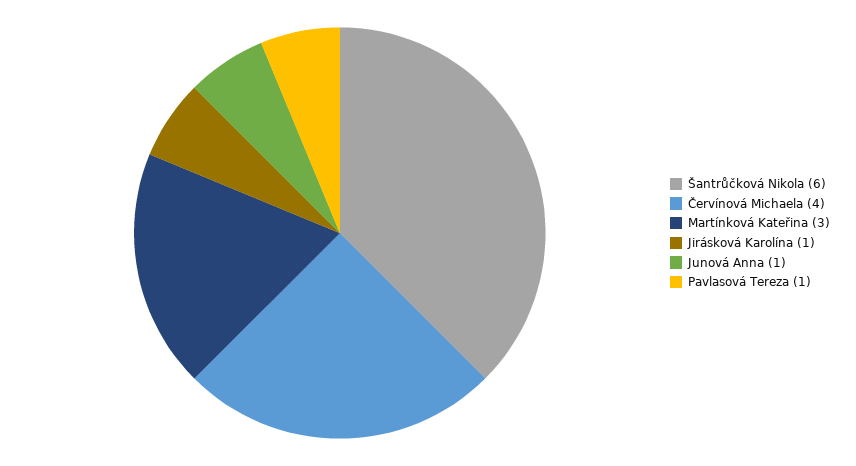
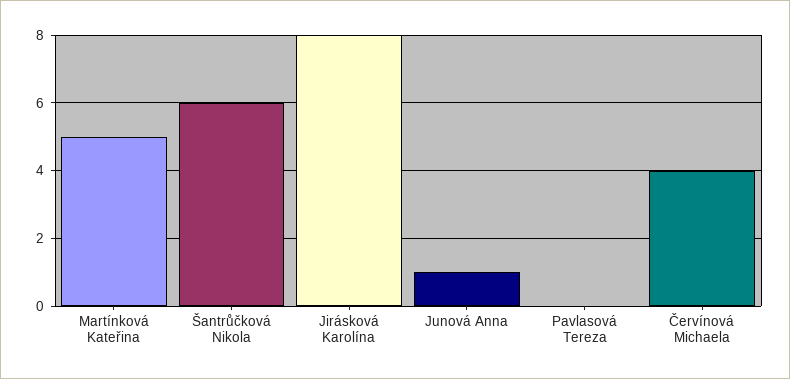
Martínková Kateřina: 3 -> 5
Jirásková Karolína: 1 -> 8
Pavlasová Tereza: 1 -> 0

